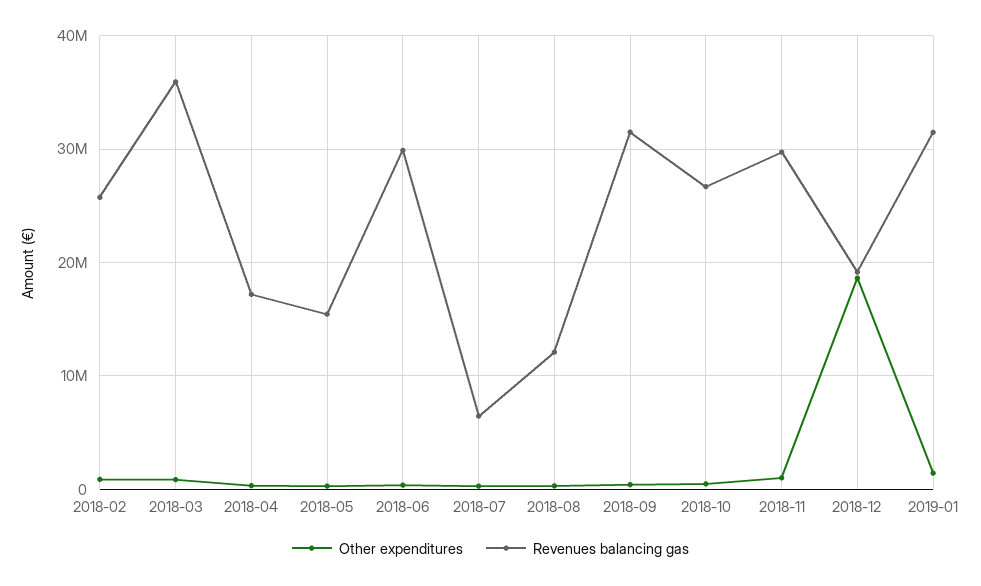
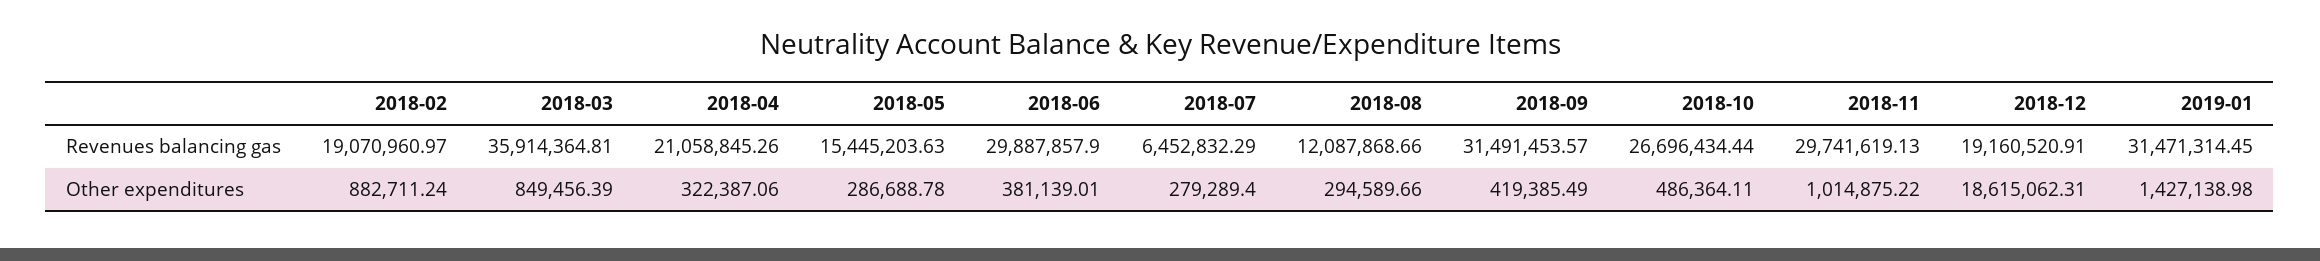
Revenues balancing gas, 2018-02: 26000000 -> 19070960.97
Revenues balancing gas, 2018-04: 17000000 -> 21058845.26

